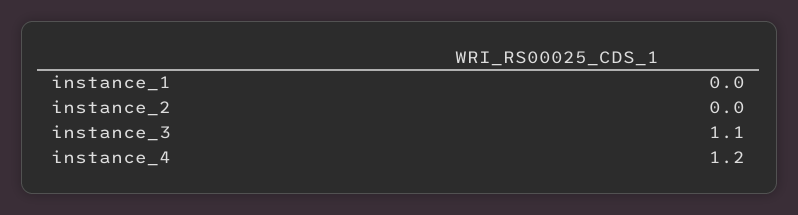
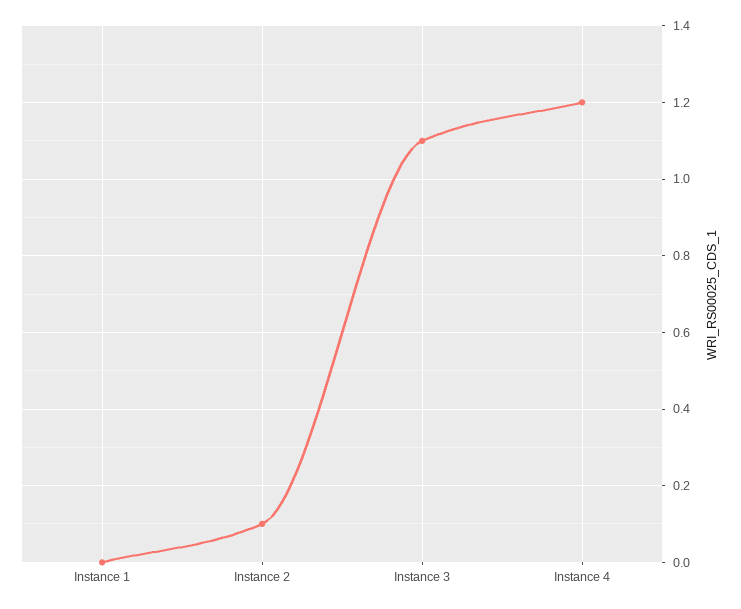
instance_2: 0 -> 0.1

